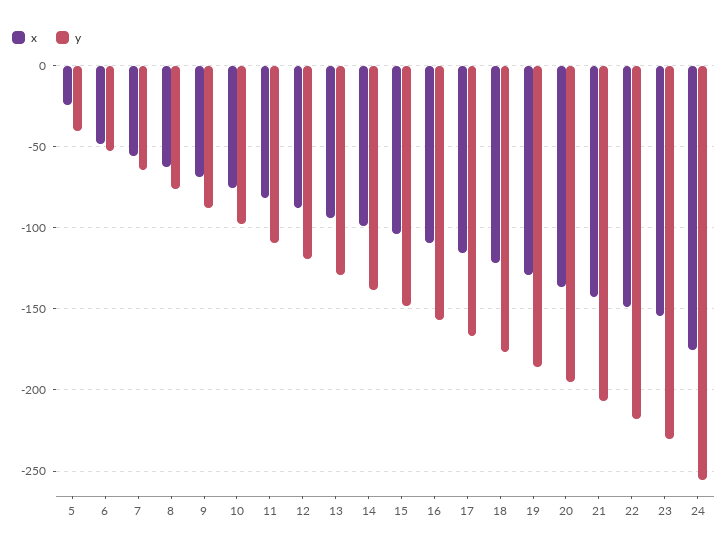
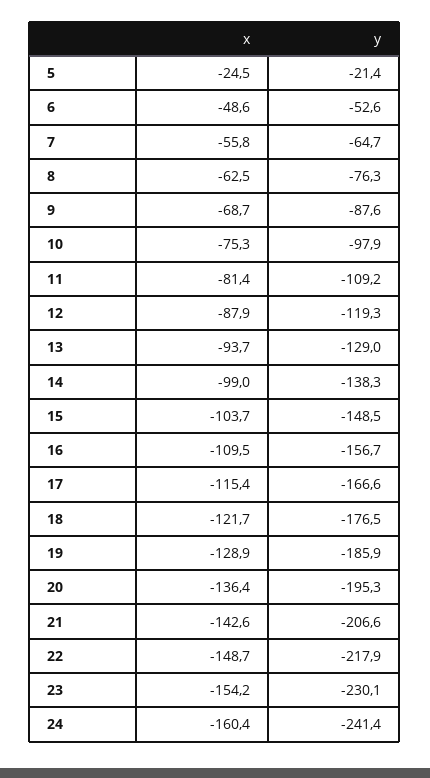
y, 5: -40 -> -21.4
x, 24: -175 -> -160.4
y, 24: -255 -> -241.4

